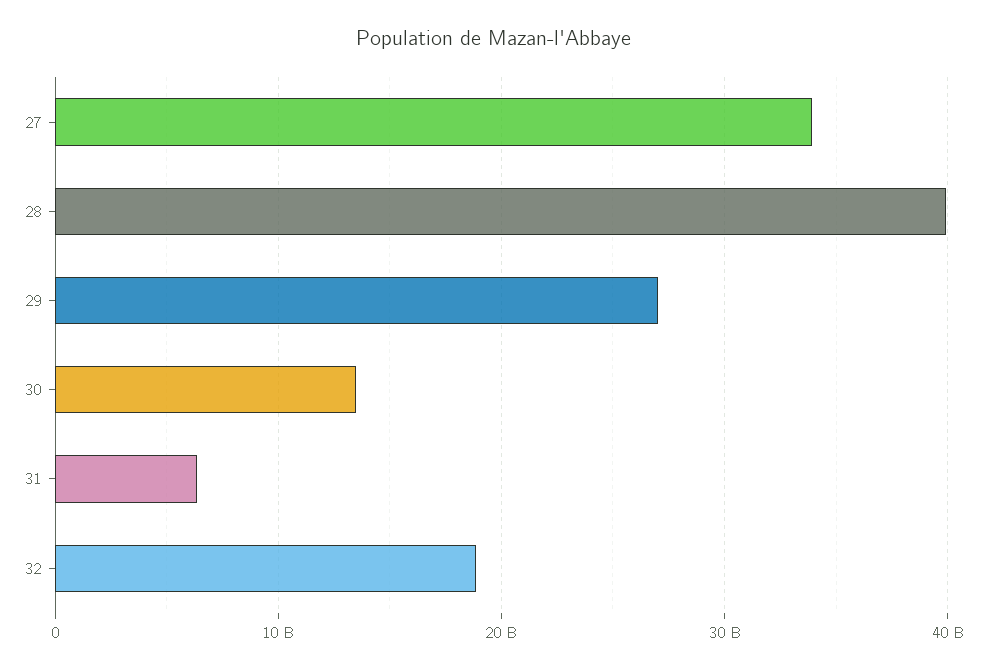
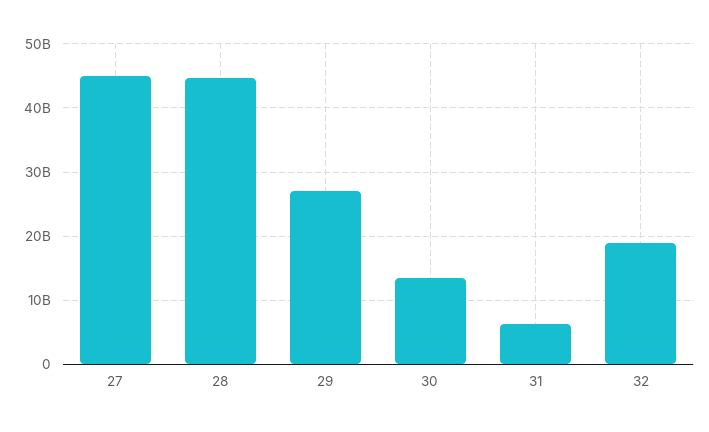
27: 34000000000 -> 45000000000
28: 40000000000 -> 45000000000

